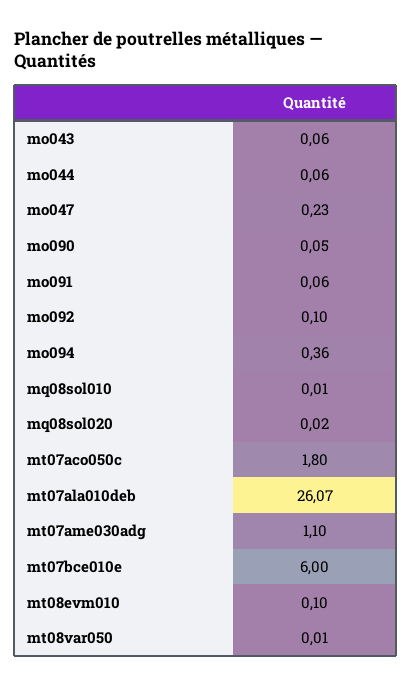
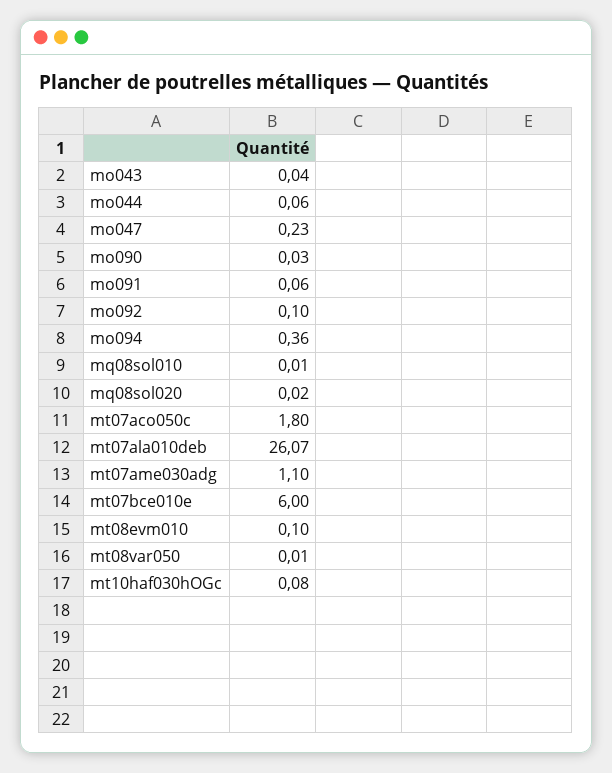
mo043: 0.06 -> 0.04
mo090: 0.05 -> 0.03
mt10haf030hOGc: none -> 0.08

